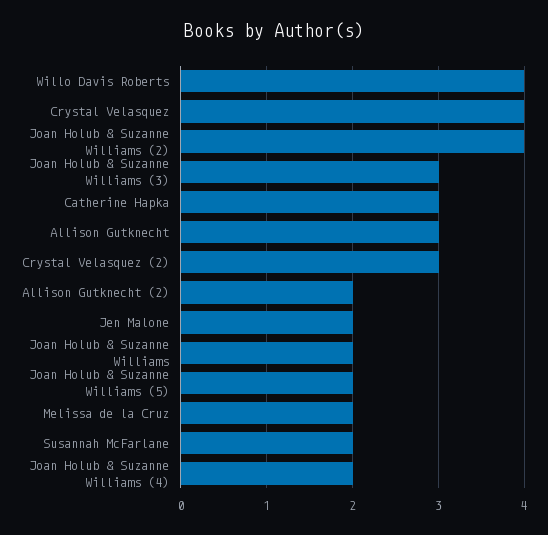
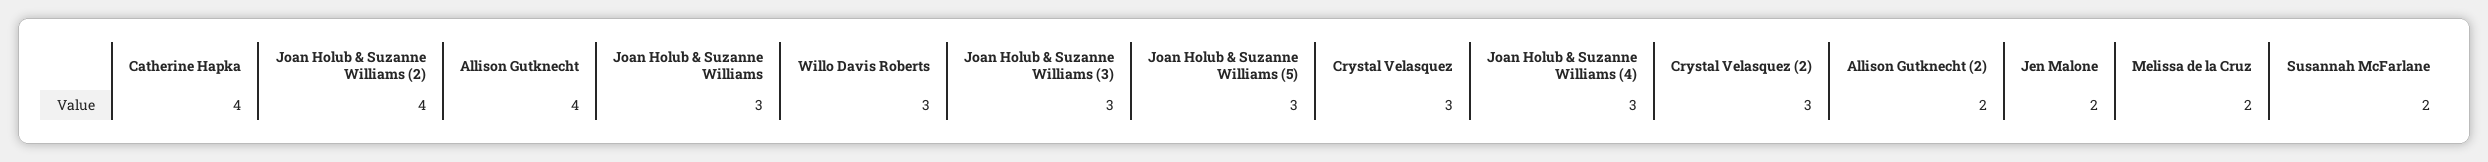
Willo Davis Roberts: 4 -> 3
Crystal Velasquez: 4 -> 3
Catherine Hapka: 3 -> 4
Allison Gutknecht: 3 -> 4
Joan Holub & Suzanne Williams: 2 -> 3
Joan Holub & Suzanne Williams (5): 2 -> 3
Joan Holub & Suzanne Williams (4): 2 -> 3

